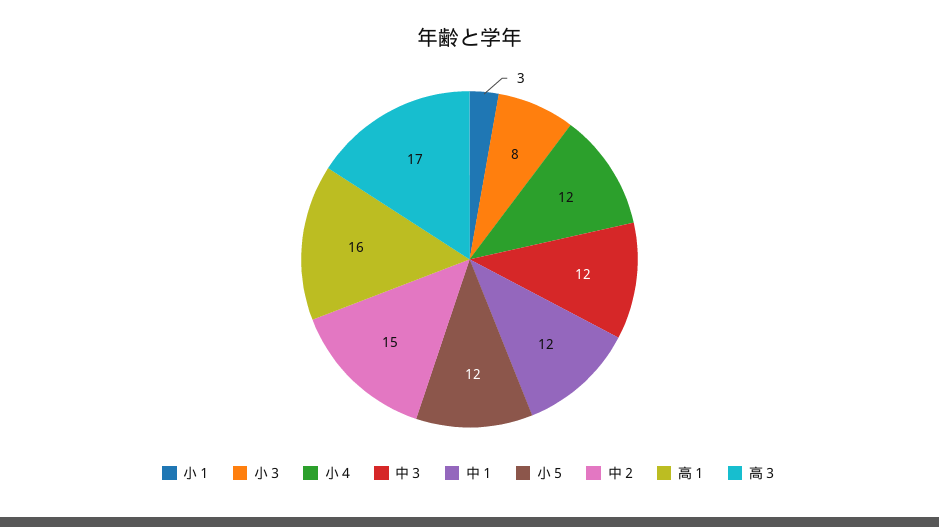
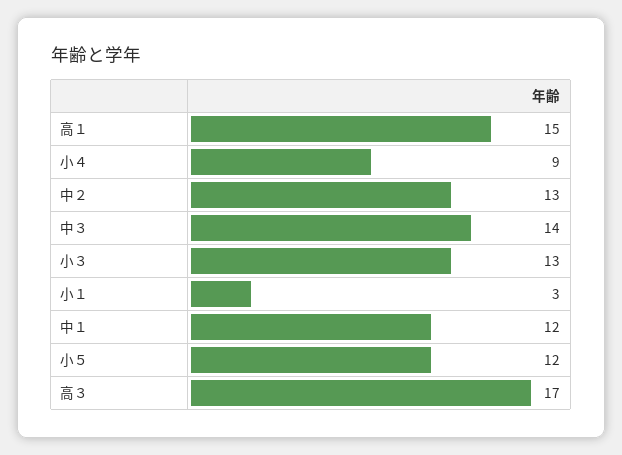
小３: 8 -> 13
小４: 12 -> 9
中３: 12 -> 14
中２: 15 -> 13
高１: 16 -> 15

